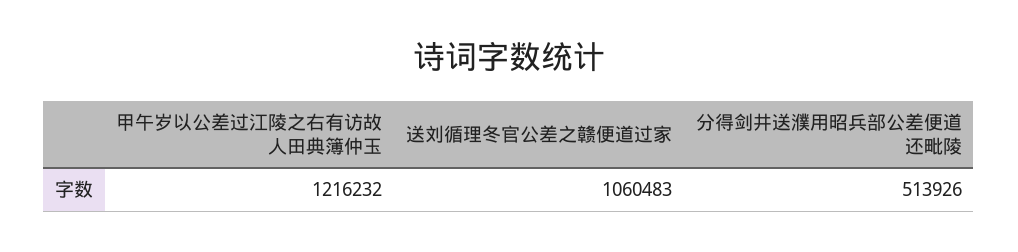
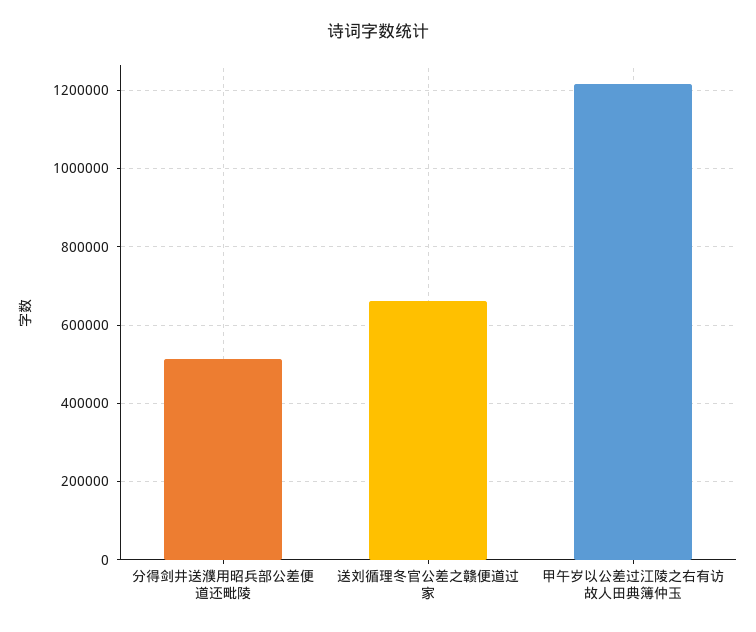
送刘循理冬官公差之赣便道过家: 1060483 -> 660000

